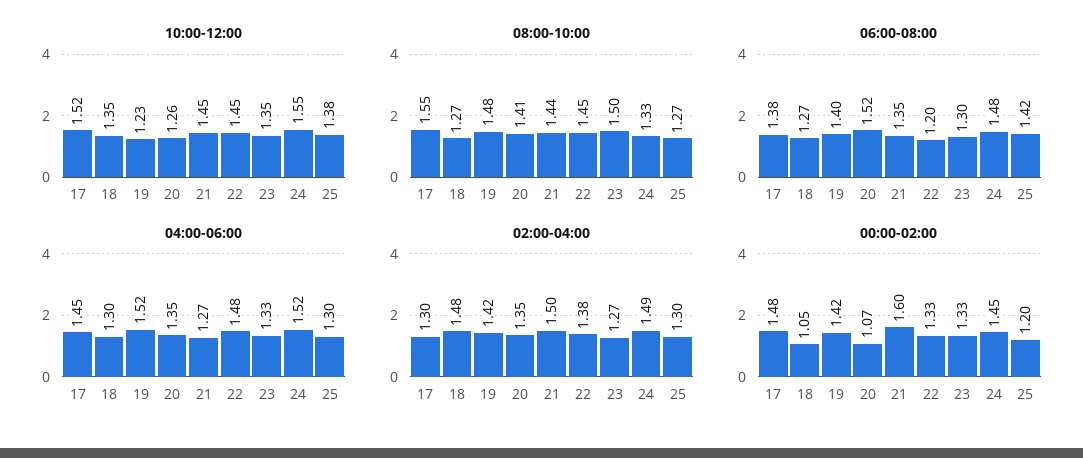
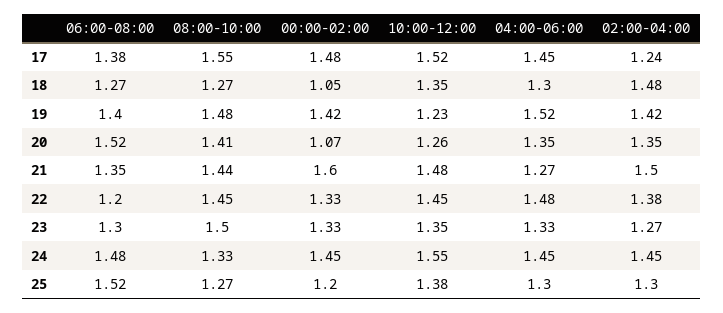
10:00-12:00, 21: 1.45 -> 1.48
06:00-08:00, 25: 1.42 -> 1.52
04:00-06:00, 24: 1.52 -> 1.45
02:00-04:00, 17: 1.3 -> 1.24
02:00-04:00, 24: 1.49 -> 1.45

